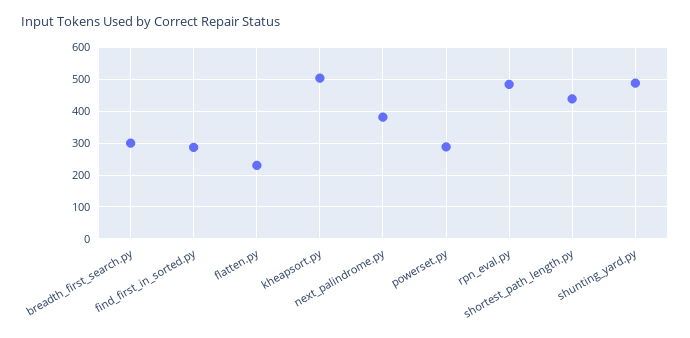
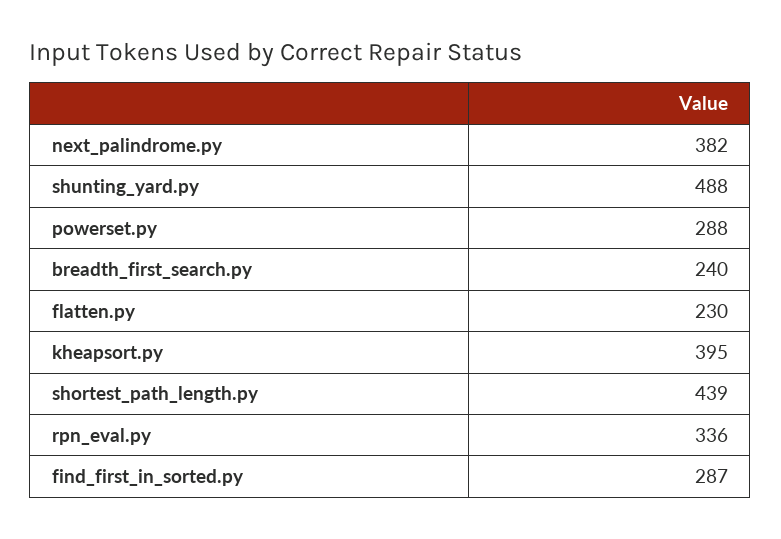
breadth_first_search.py: 300 -> 240
kheapsort.py: 500 -> 395
rpn_eval.py: 480 -> 336

